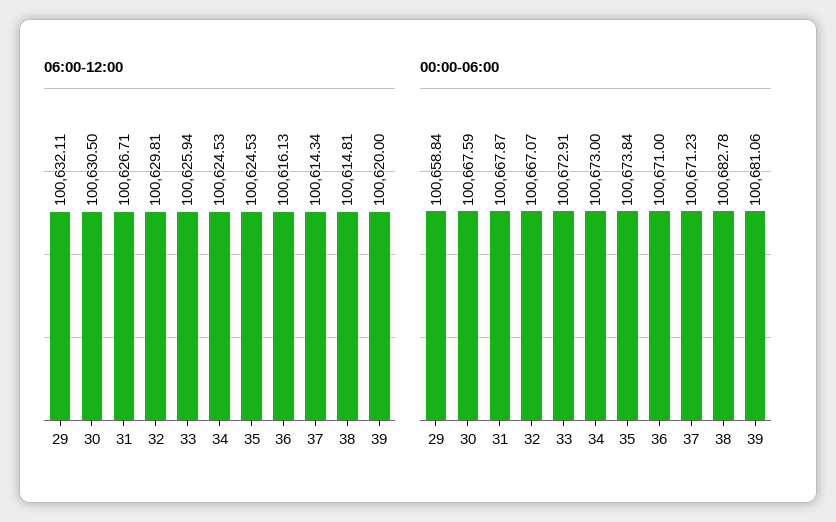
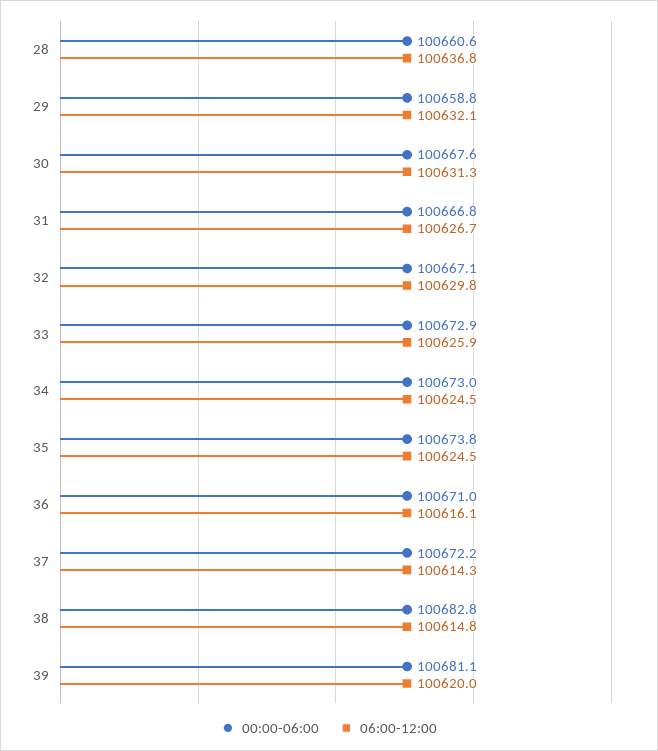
06:00-12:00, 30: 100630.5 -> 100631.3
00:00-06:00, 31: 100667.87 -> 100666.8
00:00-06:00, 37: 100671.23 -> 100672.2
00:00-06:00, 28: none -> 100660.6
06:00-12:00, 28: none -> 100636.8

